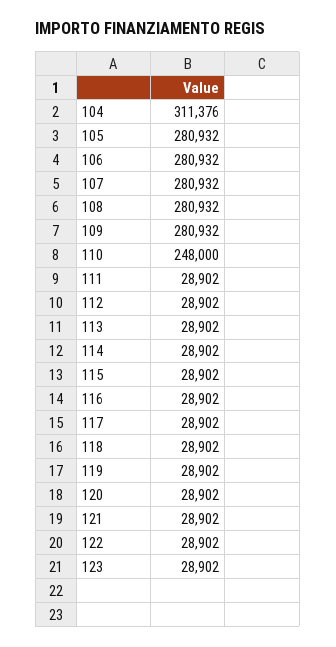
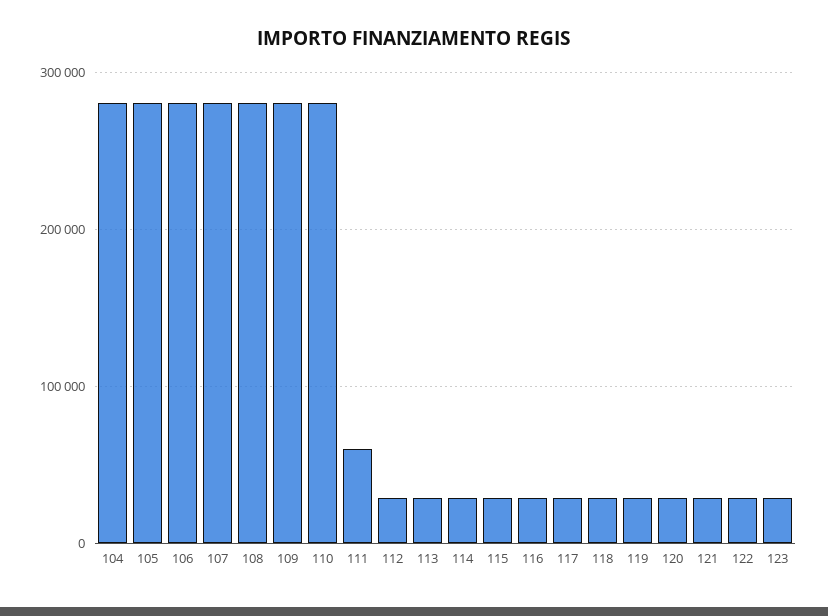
104: 311376 -> 280000
110: 248000 -> 280000
111: 28902 -> 60000

